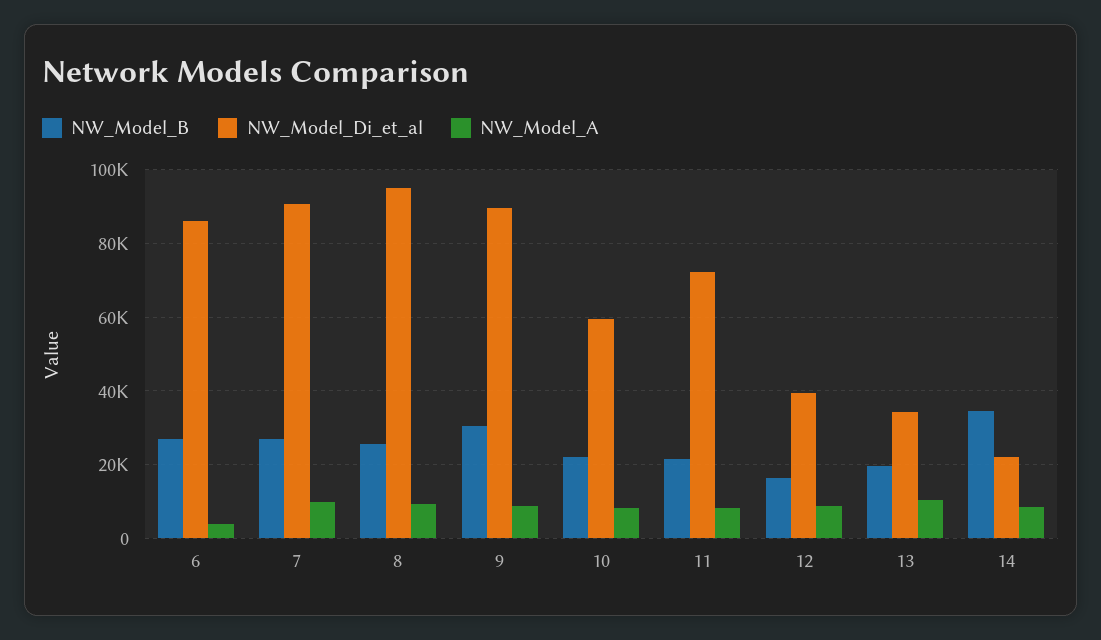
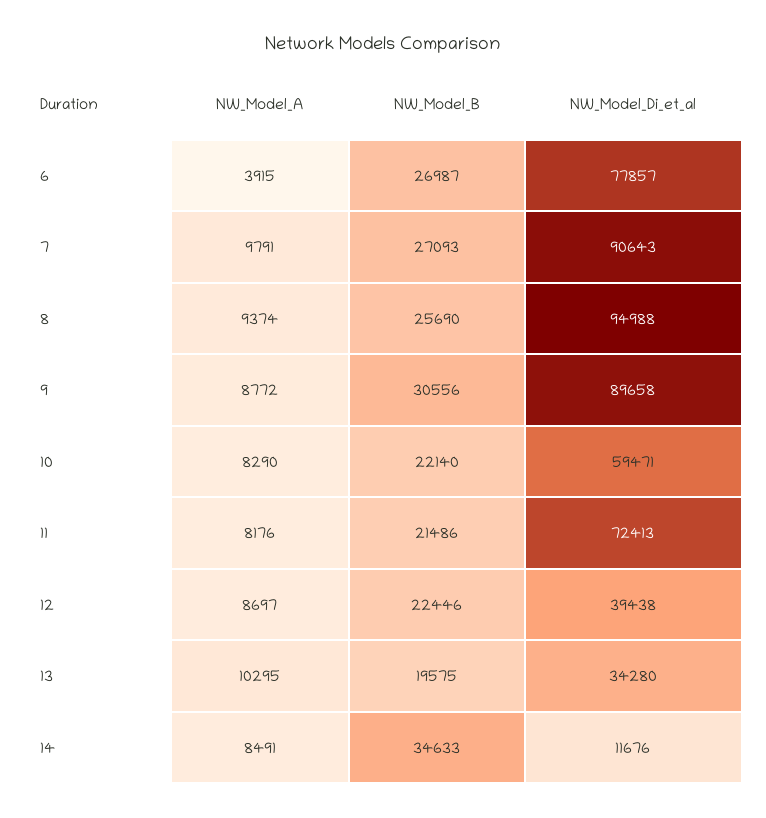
NW_Model_Di_et_al, 6: 86000 -> 77857
NW_Model_B, 12: 16000 -> 22446
NW_Model_Di_et_al, 14: 22000 -> 11676

